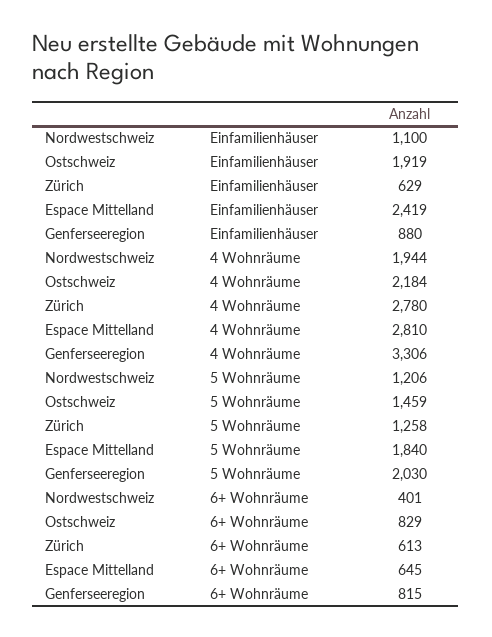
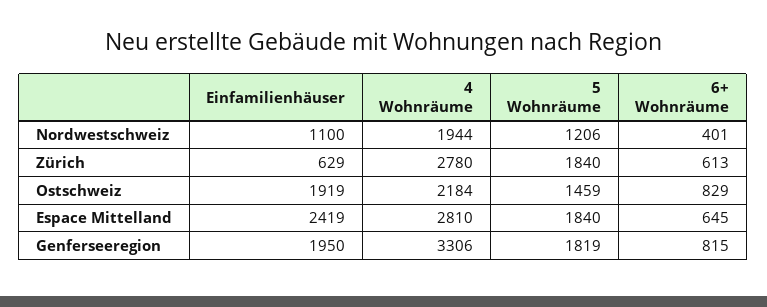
Genferseeregion, Einfamilienhäuser: 880 -> 1950
Zürich, 5 Wohnräume: 1258 -> 1840
Genferseeregion, 5 Wohnräume: 2030 -> 1819

